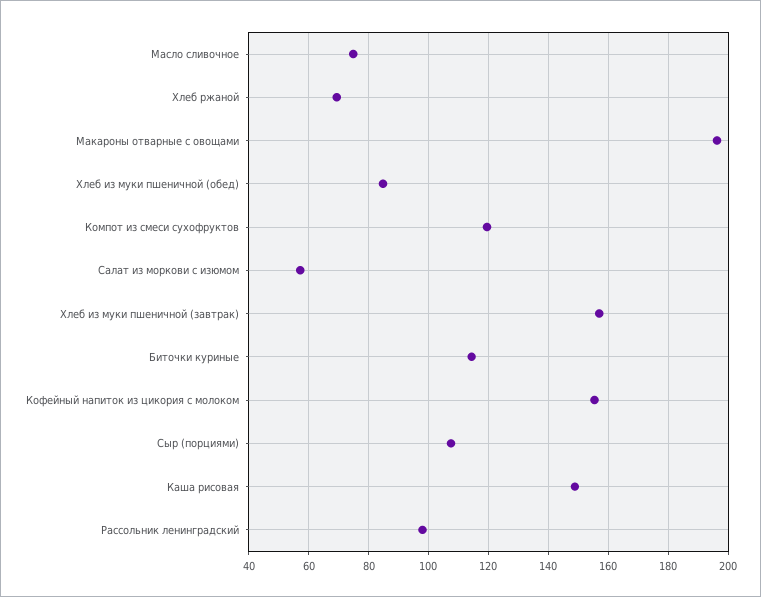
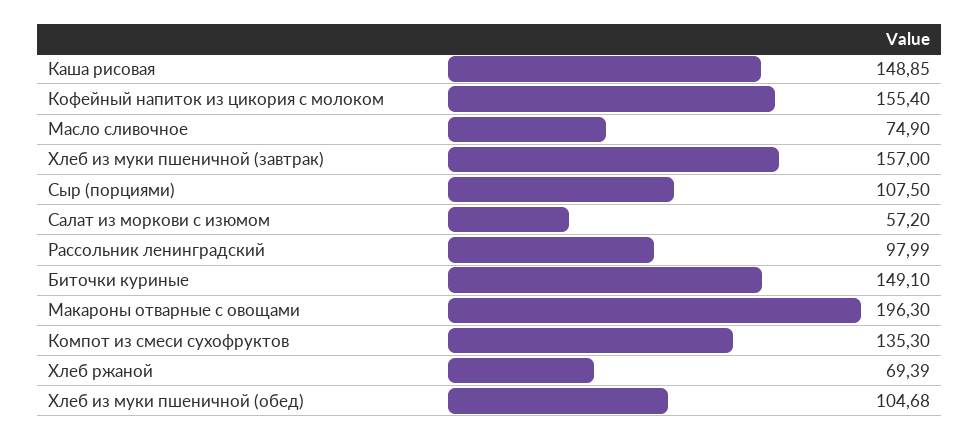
Хлеб из муки пшеничной (обед): 85 -> 104.68
Компот из смеси сухофруктов: 120 -> 135.3
Биточки куриные: 115 -> 149.1

